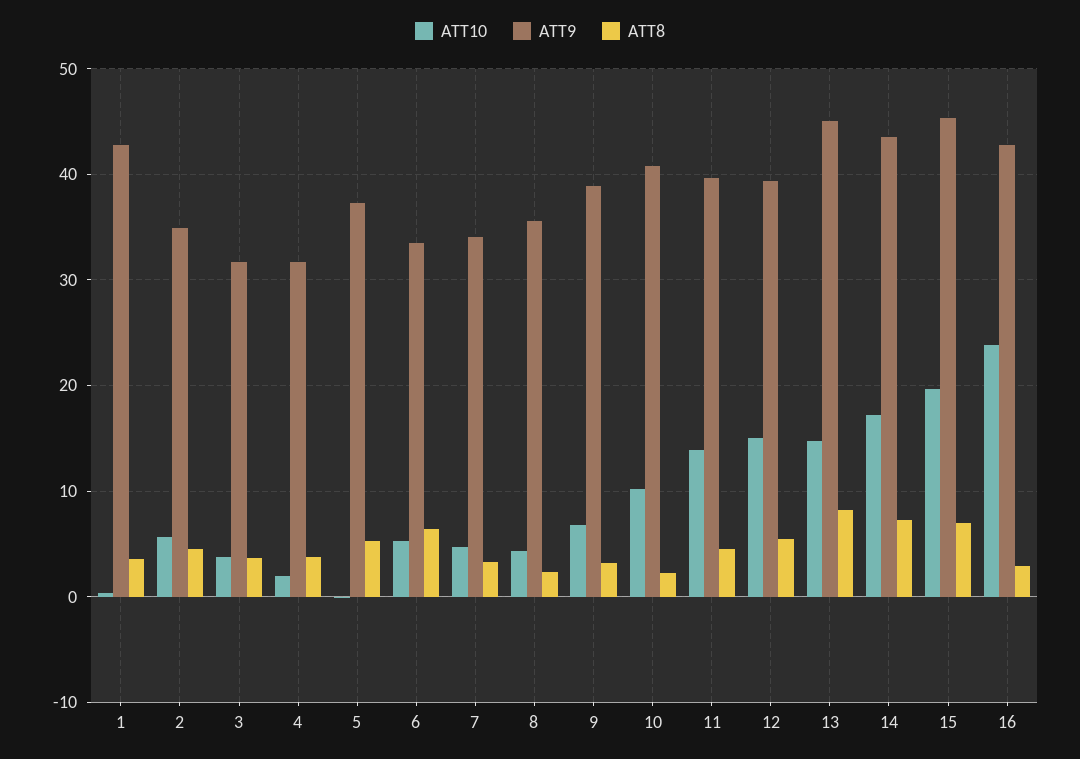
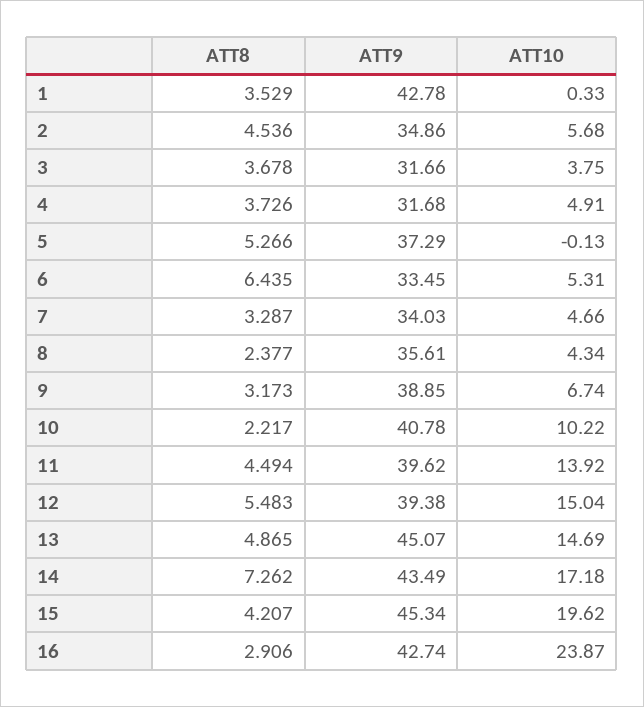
ATT10, 4: 2 -> 4.91
ATT8, 13: 8 -> 4.865
ATT8, 15: 7 -> 4.207

